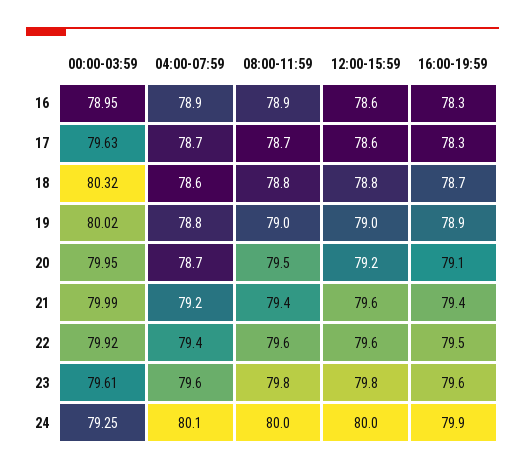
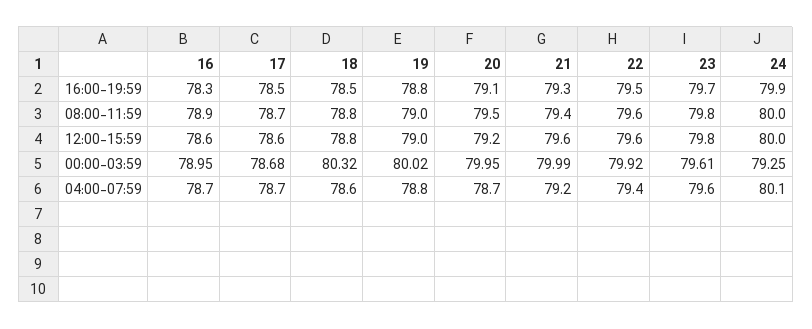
04:00-07:59, 16: 78.9 -> 78.7
00:00-03:59, 17: 79.63 -> 78.68
16:00-19:59, 17: 78.3 -> 78.5
16:00-19:59, 18: 78.7 -> 78.5
16:00-19:59, 19: 78.9 -> 78.8
16:00-19:59, 21: 79.4 -> 79.3
16:00-19:59, 23: 79.6 -> 79.7

